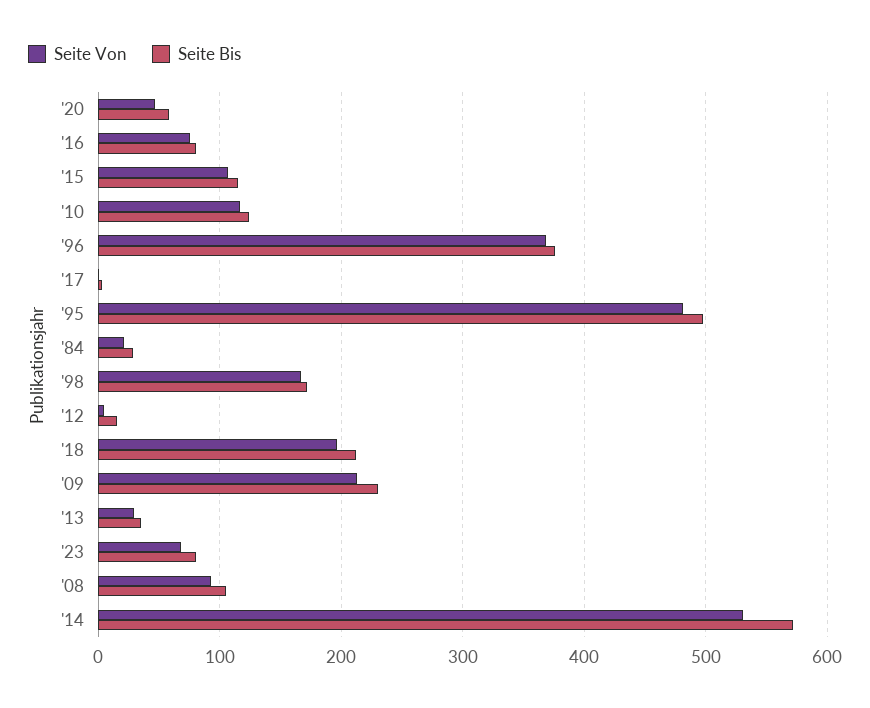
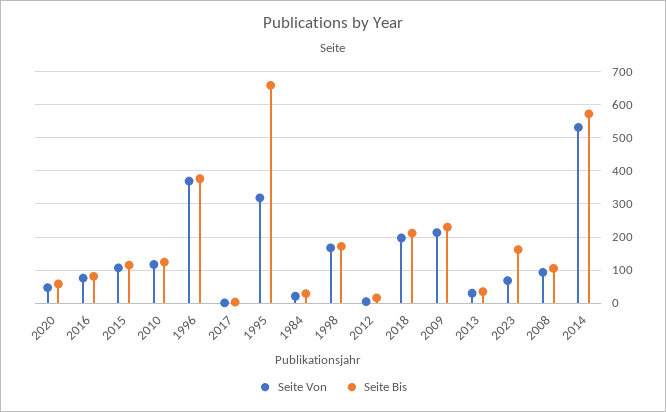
Seite Von, '95: 480 -> 320
Seite Bis, '95: 500 -> 660
Seite Bis, '23: 80 -> 160

